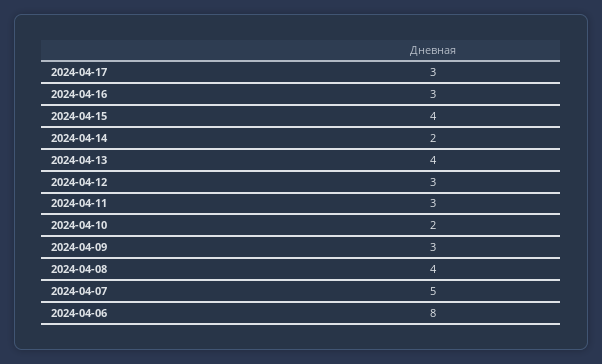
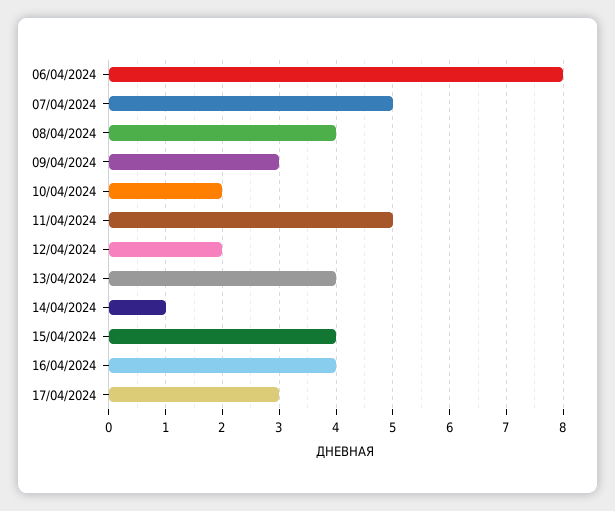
2024-04-16: 3 -> 4
2024-04-14: 2 -> 1
2024-04-12: 3 -> 2
2024-04-11: 3 -> 5

